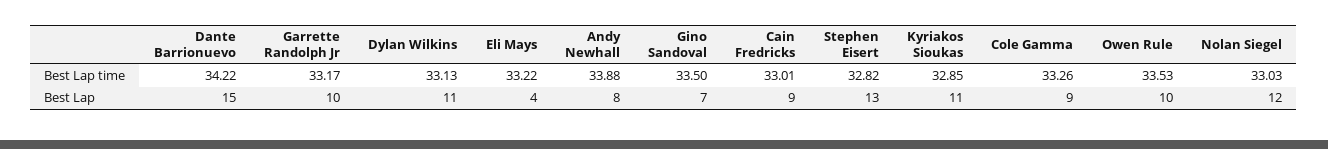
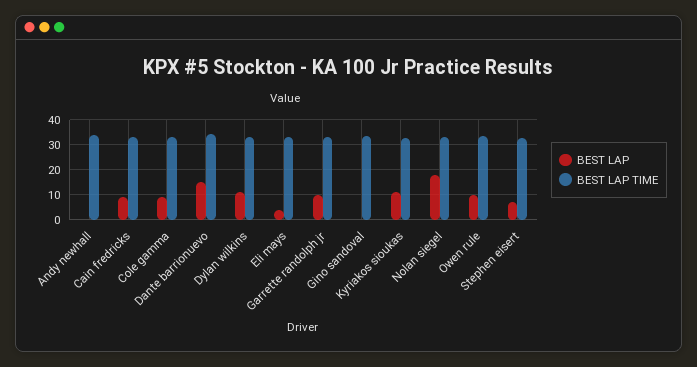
Best Lap, Andy Newhall: 8 -> 0
Best Lap, Gino Sandoval: 7 -> 0
Best Lap, Stephen Eisert: 13 -> 7.5
Best Lap, Nolan Siegel: 12 -> 17.5

